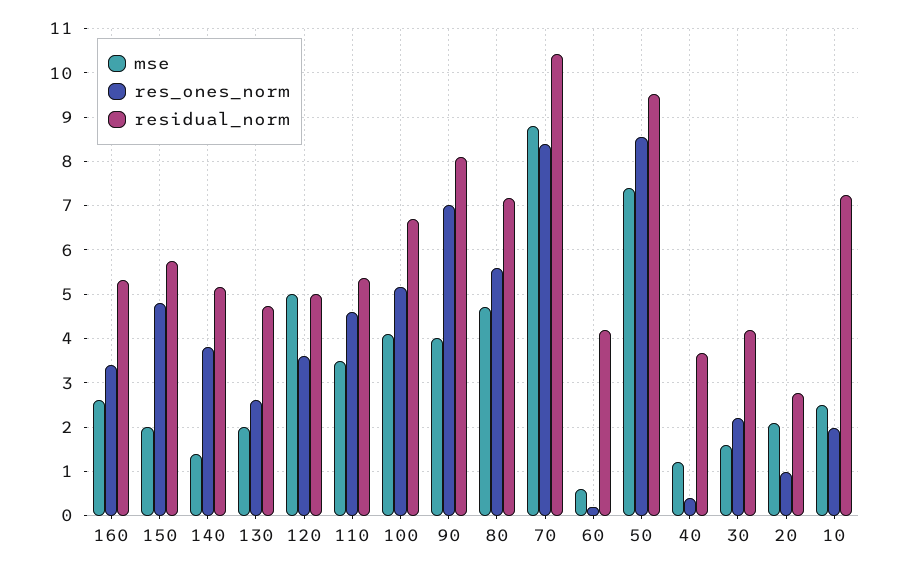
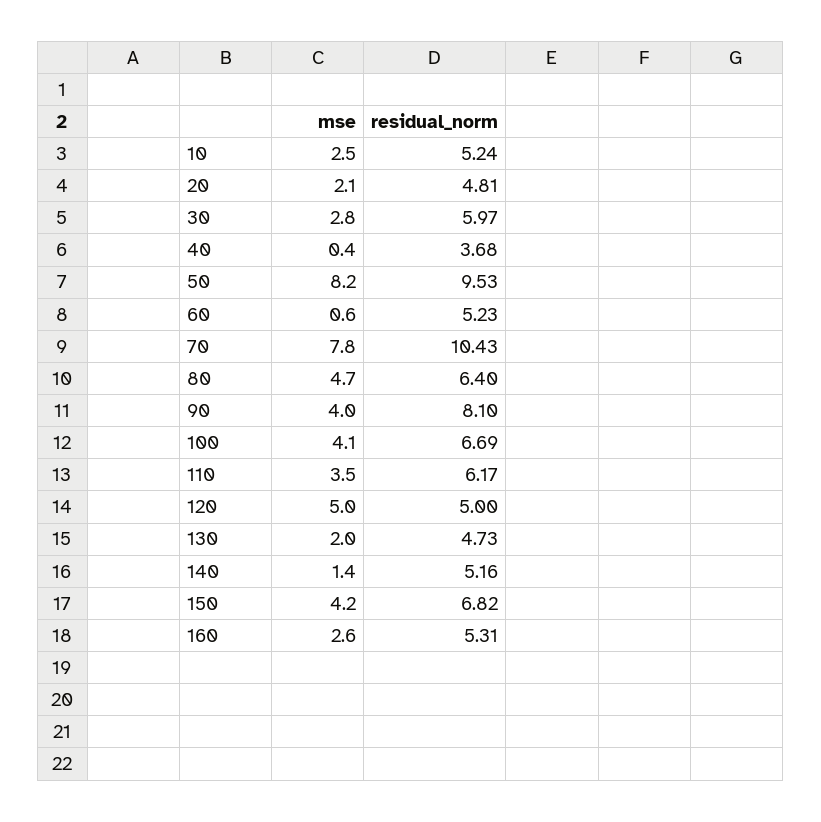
res_ones_norm, 160: 3.4 -> none
mse, 150: 2 -> 4.2
res_ones_norm, 150: 4.8 -> none
residual_norm, 150: 5.8 -> 6.82
res_ones_norm, 140: 3.8 -> none
res_ones_norm, 130: 2.6 -> none
res_ones_norm, 120: 3.6 -> none
res_ones_norm, 110: 4.6 -> none
residual_norm, 110: 5.4 -> 6.17
res_ones_norm, 100: 5.2 -> none
res_ones_norm, 90: 7 -> none
res_ones_norm, 80: 5.6 -> none
residual_norm, 80: 7.2 -> 6.4
mse, 70: 8.8 -> 7.8
res_ones_norm, 70: 8.4 -> none
res_ones_norm, 60: 0.2 -> none
residual_norm, 60: 4.2 -> 5.23
mse, 50: 7.4 -> 8.2
res_ones_norm, 50: 8.6 -> none
mse, 40: 1.2 -> 0.4
res_ones_norm, 40: 0.4 -> none
mse, 30: 1.6 -> 2.8
res_ones_norm, 30: 2.2 -> none
residual_norm, 30: 4.2 -> 5.97
res_ones_norm, 20: 1 -> none
residual_norm, 20: 2.8 -> 4.81
res_ones_norm, 10: 2 -> none
residual_norm, 10: 7.2 -> 5.24

